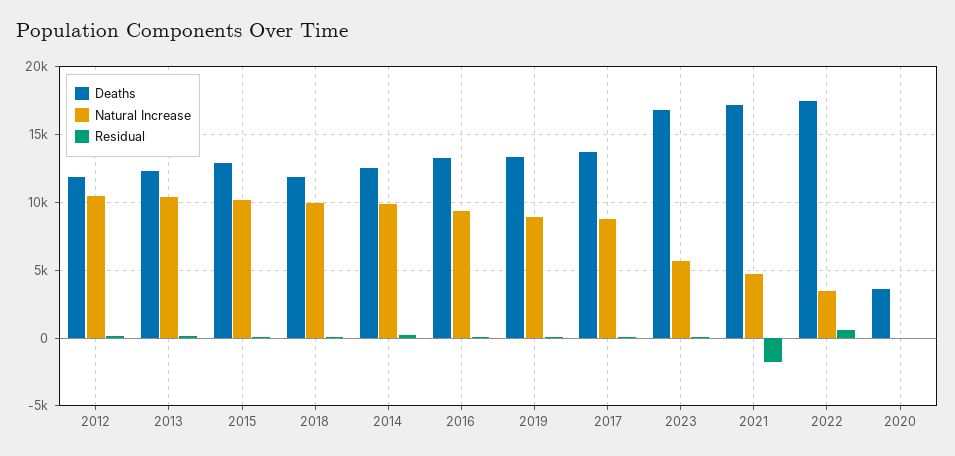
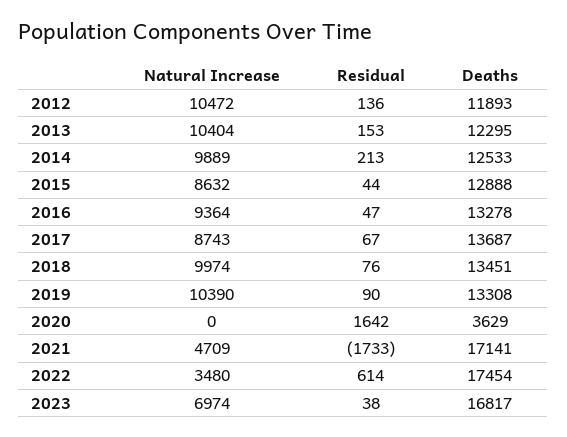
Natural Increase, 2015: 10000 -> 8632
Deaths, 2018: 12000 -> 13451
Natural Increase, 2019: 9000 -> 10390
Natural Increase, 2023: 5500 -> 6974
Residual, 2020: 0 -> 1642

